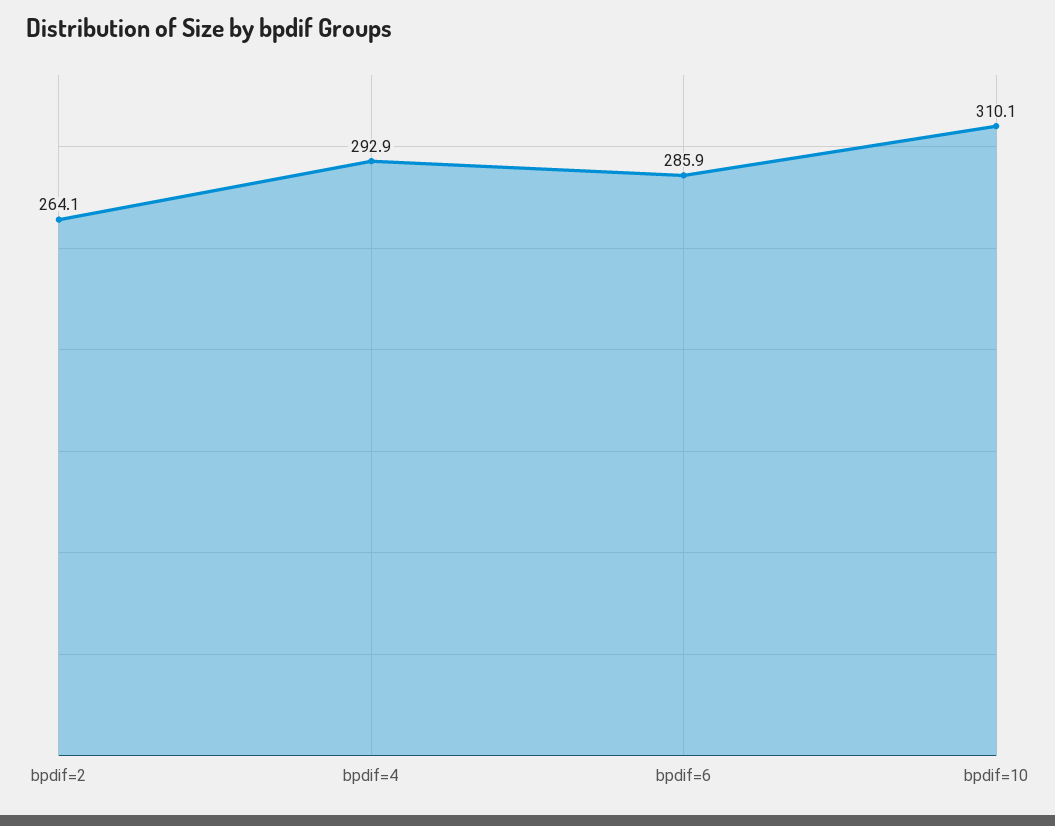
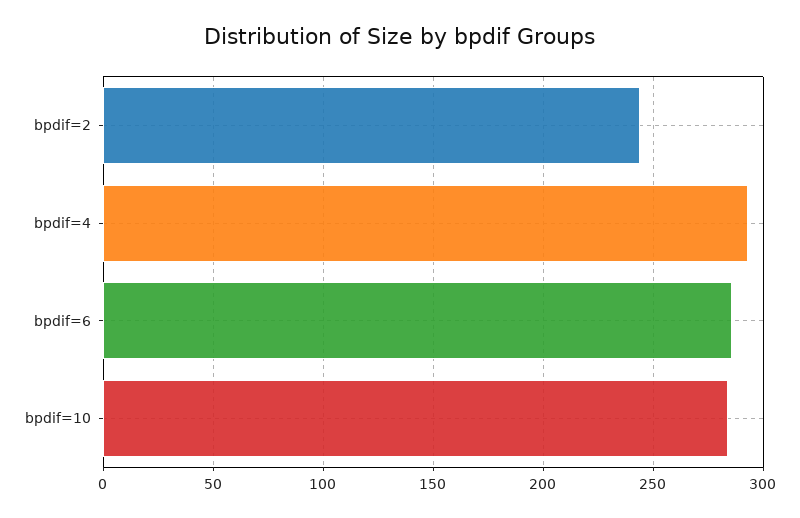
bpdif=2: 264.1 -> 245
bpdif=10: 310.1 -> 285

